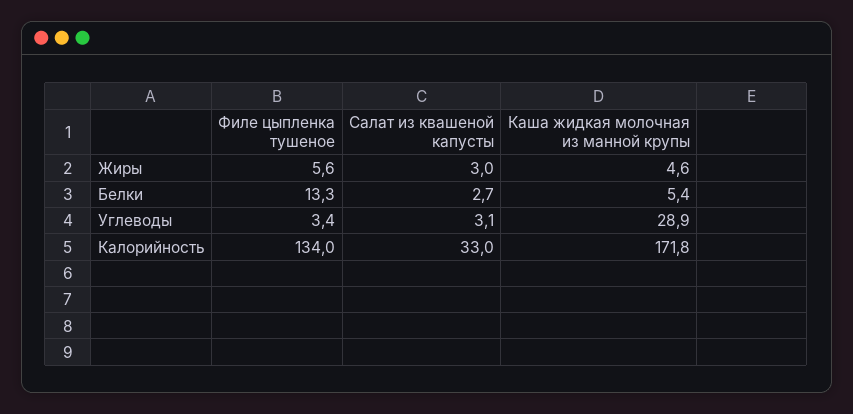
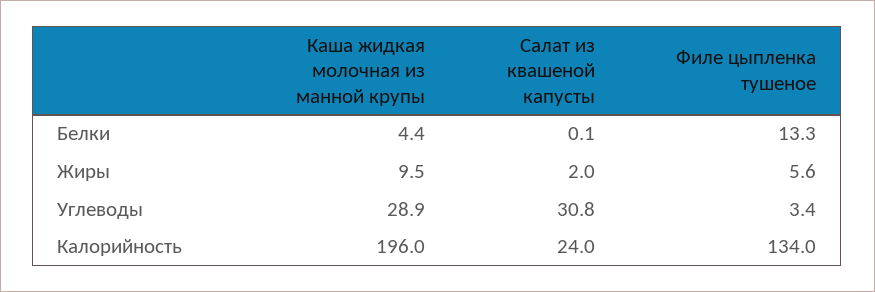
Салат из квашеной капусты, Жиры: 3 -> 2
Каша жидкая молочная из манной крупы, Жиры: 4.6 -> 9.5
Салат из квашеной капусты, Белки: 2.7 -> 0.1
Каша жидкая молочная из манной крупы, Белки: 5.4 -> 4.4
Салат из квашеной капусты, Углеводы: 3.1 -> 30.8
Салат из квашеной капусты, Калорийность: 33 -> 24
Каша жидкая молочная из манной крупы, Калорийность: 171.8 -> 196

